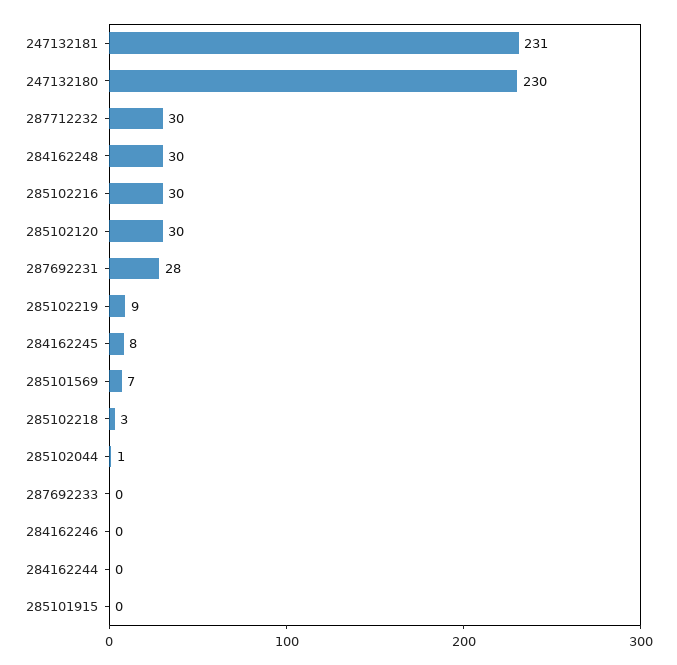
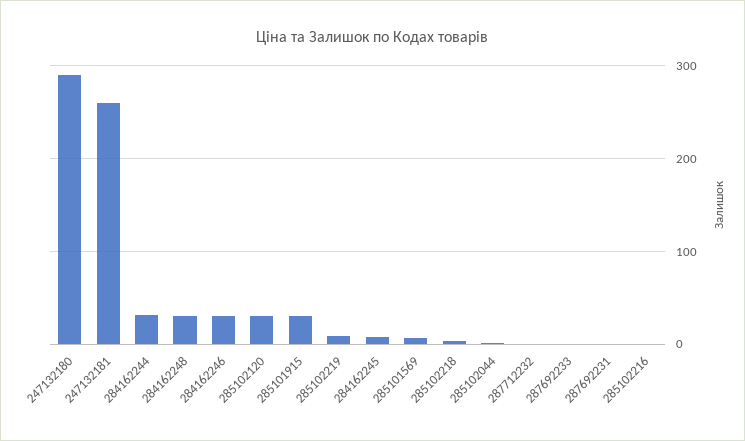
247132181: 231 -> 260
247132180: 230 -> 290
287712232: 30 -> 0
285102216: 30 -> 0
287692231: 28 -> 0
284162246: 0 -> 30
284162244: 0 -> 30
285101915: 0 -> 30

